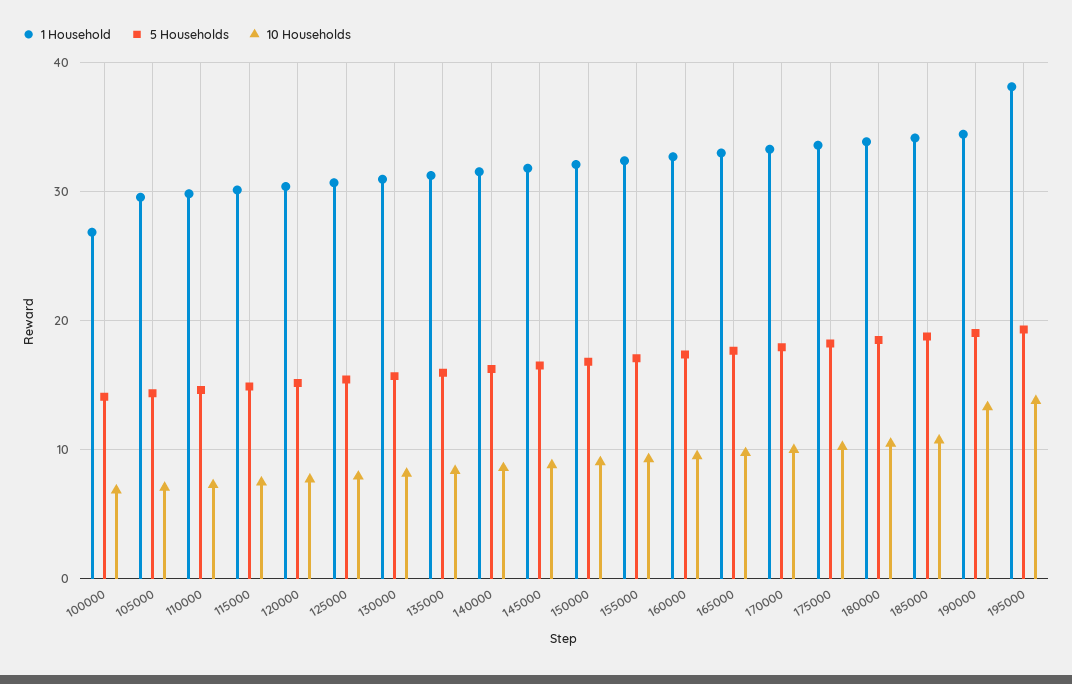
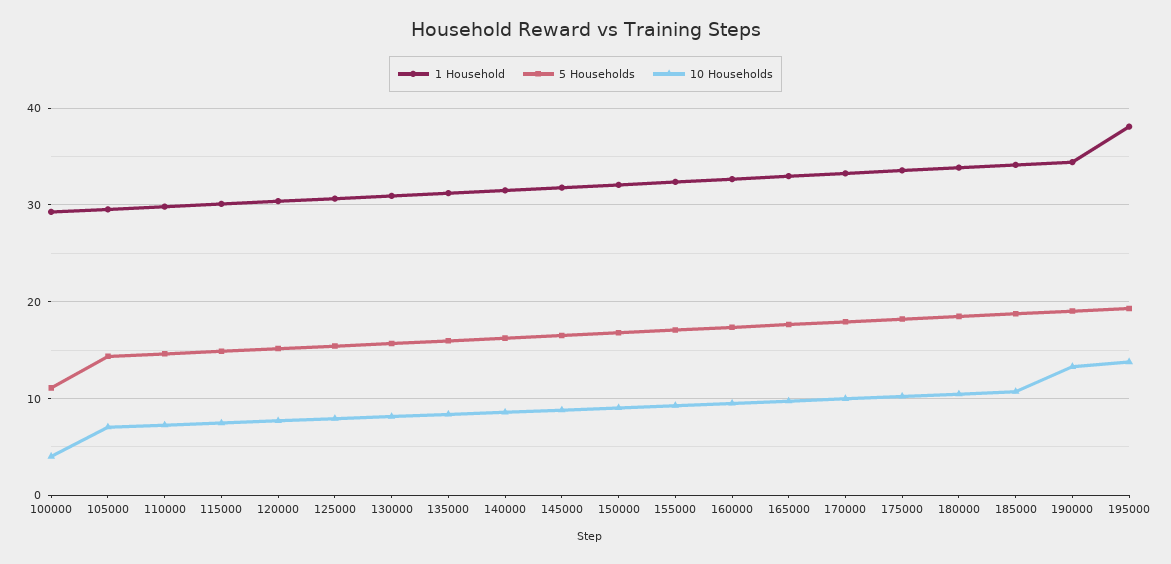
1 Household, 100000: 27 -> 29
5 Households, 100000: 14 -> 11
10 Households, 100000: 7 -> 4

